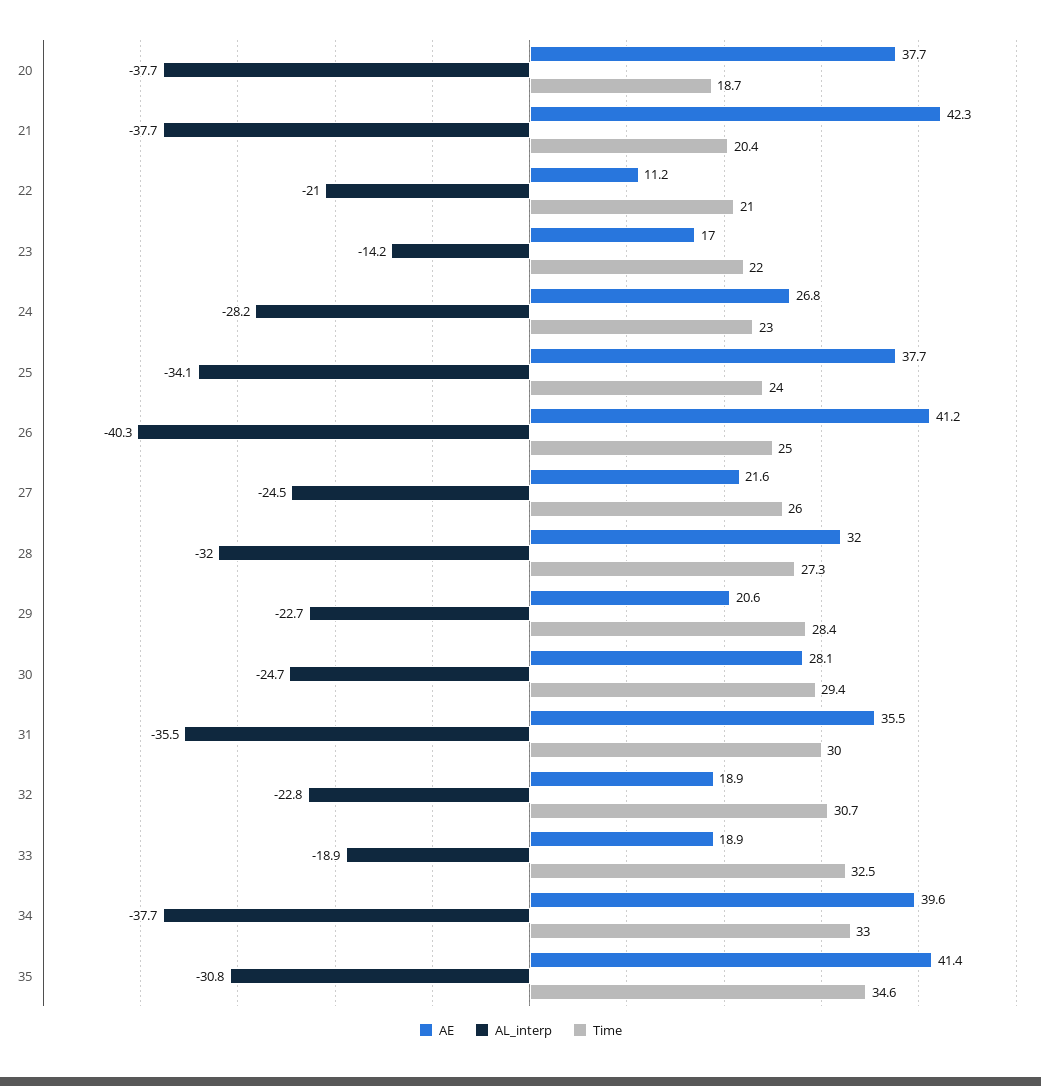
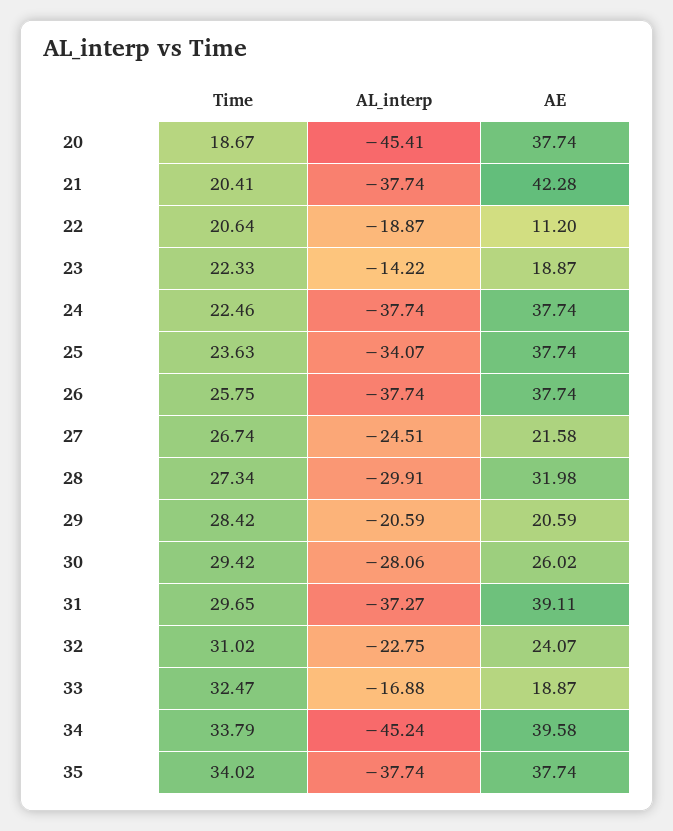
AL_interp, 20: -37.7 -> -45.41
AL_interp, 22: -21 -> -18.87
Time, 22: 21 -> 20.64
AE, 23: 17 -> 18.87
Time, 23: 22 -> 22.33
AE, 24: 26.8 -> 37.74
AL_interp, 24: -28.2 -> -37.74
Time, 24: 23 -> 22.46
Time, 25: 24 -> 23.63
AE, 26: 41.2 -> 37.74
AL_interp, 26: -40.3 -> -37.74
Time, 26: 25 -> 25.75
Time, 27: 26 -> 26.74
AL_interp, 28: -32 -> -29.91
AL_interp, 29: -22.7 -> -20.59
AE, 30: 28.1 -> 26.02
AL_interp, 30: -24.7 -> -28.06
AE, 31: 35.5 -> 39.11
AL_interp, 31: -35.5 -> -37.27
Time, 31: 30 -> 29.65
AE, 32: 18.9 -> 24.07
Time, 32: 30.7 -> 31.02
AL_interp, 33: -18.9 -> -16.88
AL_interp, 34: -37.7 -> -45.24
Time, 34: 33 -> 33.79
AE, 35: 41.4 -> 37.74
AL_interp, 35: -30.8 -> -37.74
Time, 35: 34.6 -> 34.02

